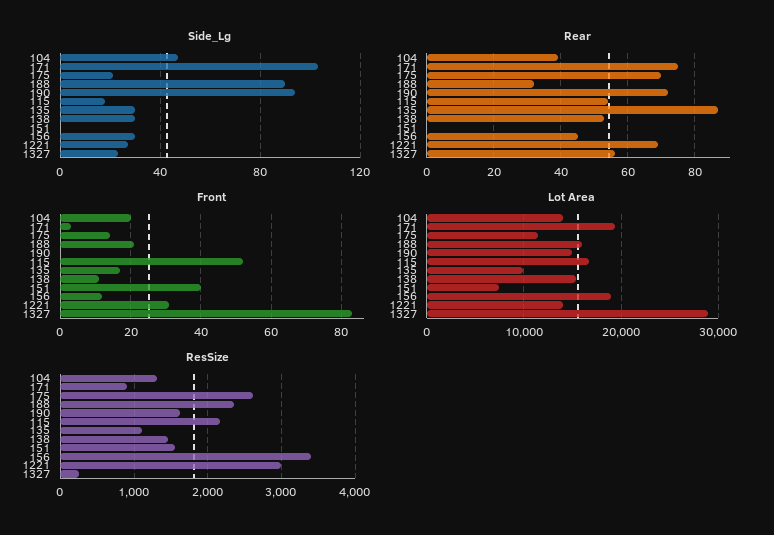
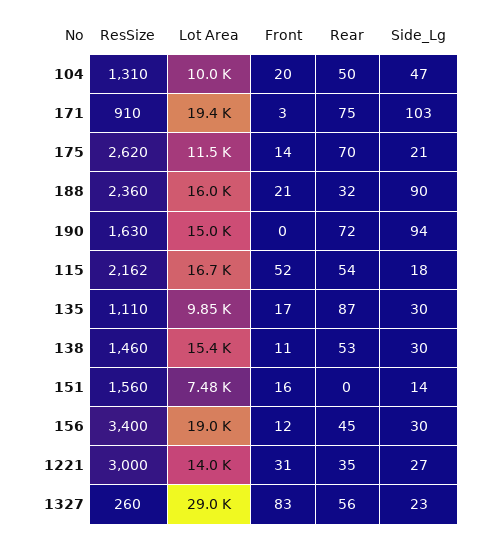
Side_Lg, 151: 0 -> 14
Rear, 104: 40 -> 50
Rear, 1221: 70 -> 35
Front, 151: 40 -> 16
Lot Area, 104: 14000 -> 10000

